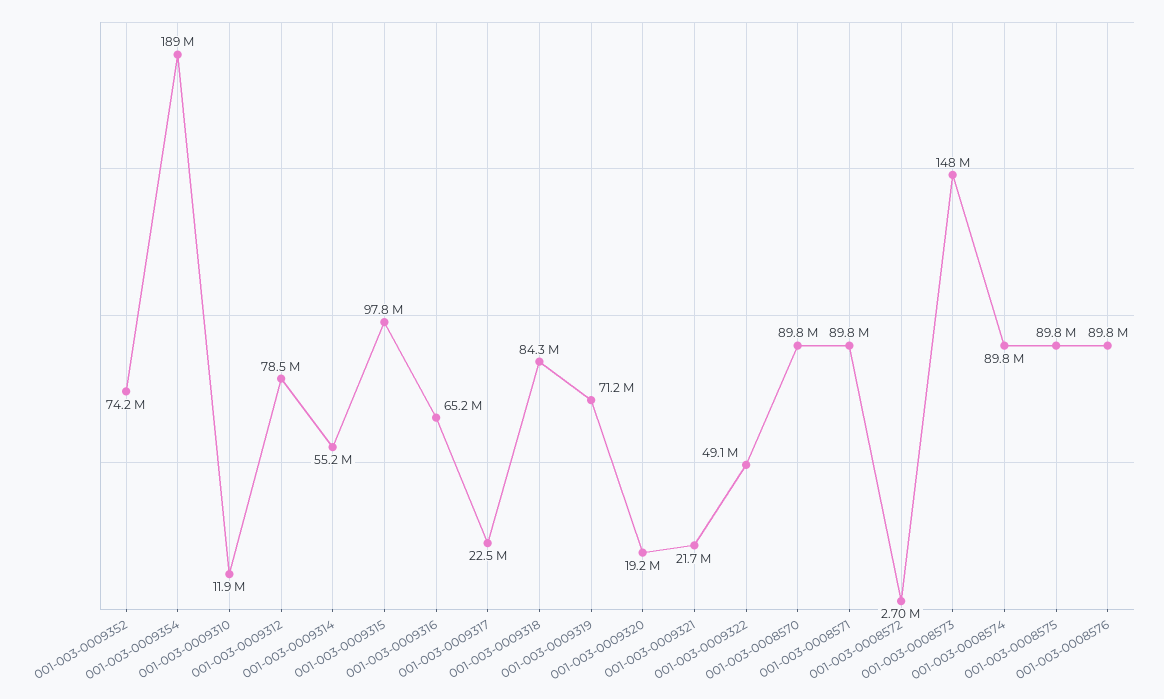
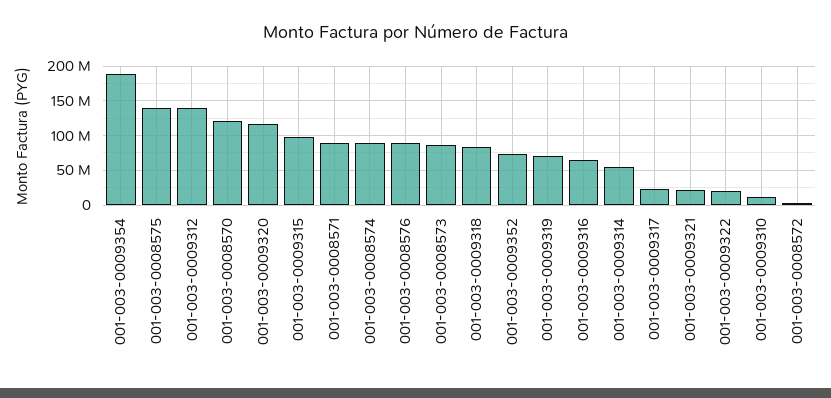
001-003-0009312: 78500000 -> 140000000
001-003-0009320: 19200000 -> 120000000
001-003-0009322: 49100000 -> 20000000
001-003-0008570: 89800000 -> 120000000
001-003-0008573: 148000000 -> 90000000
001-003-0008575: 89800000 -> 140000000

